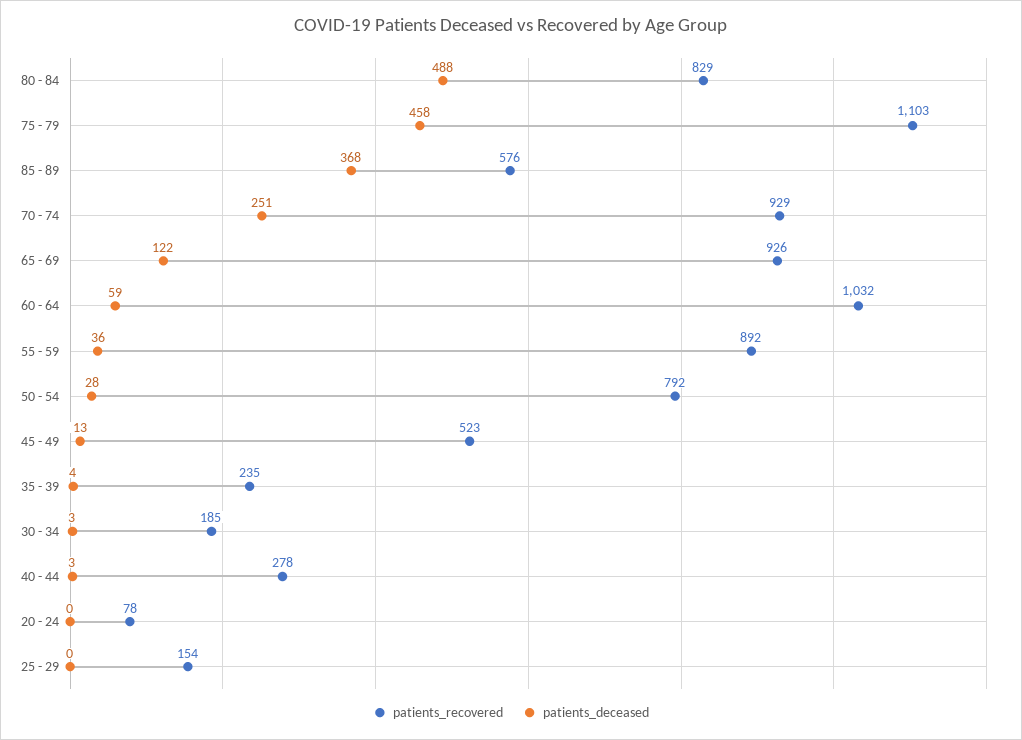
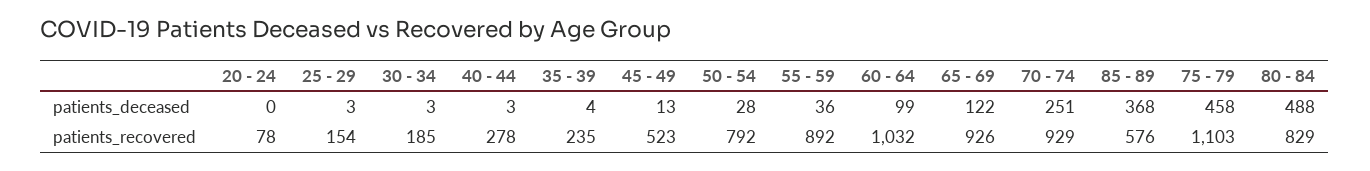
patients_deceased, 60 - 64: 59 -> 99
patients_deceased, 25 - 29: 0 -> 3

